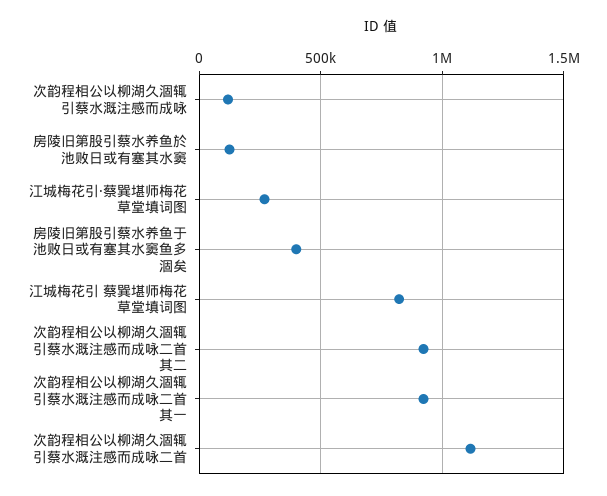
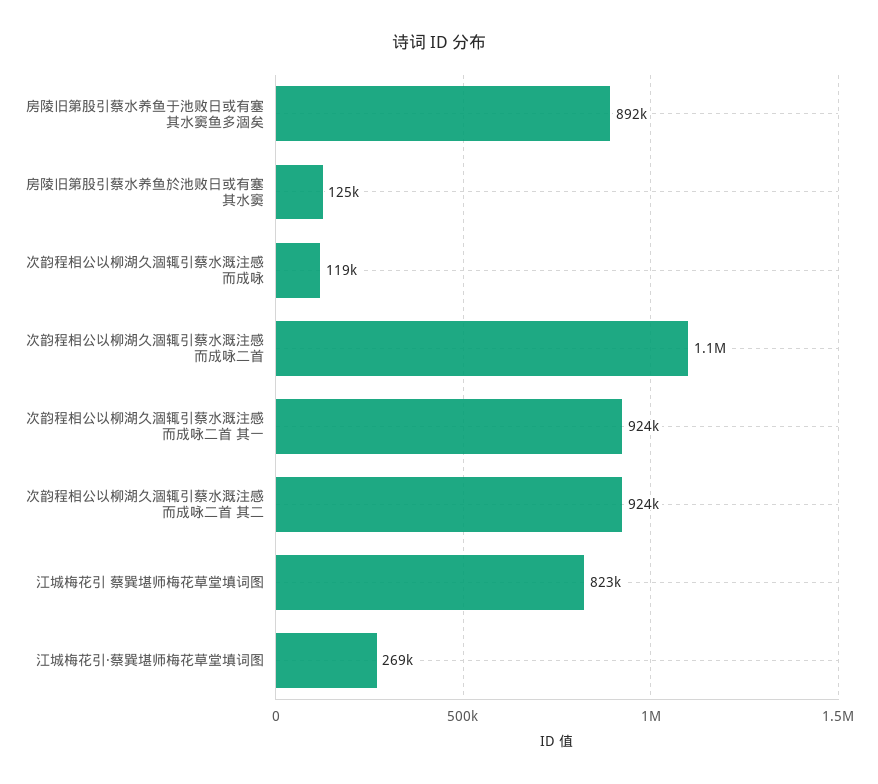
房陵旧第股引蔡水养鱼于池败日或有塞其水窦鱼多涸矣: 400000 -> 892000

